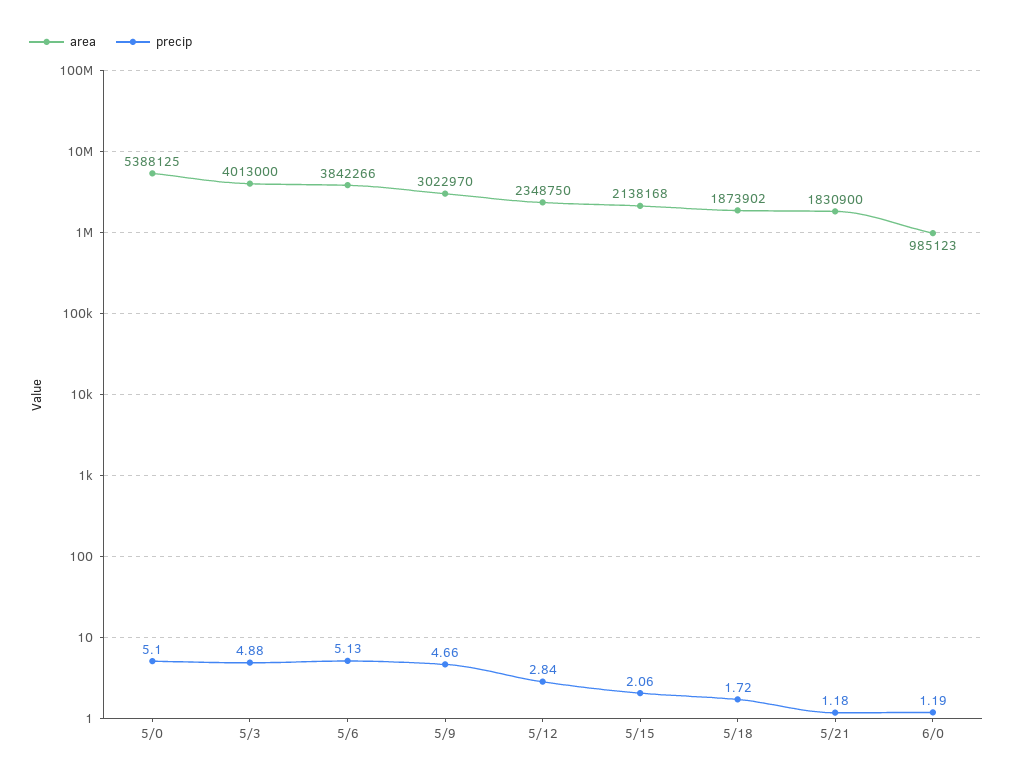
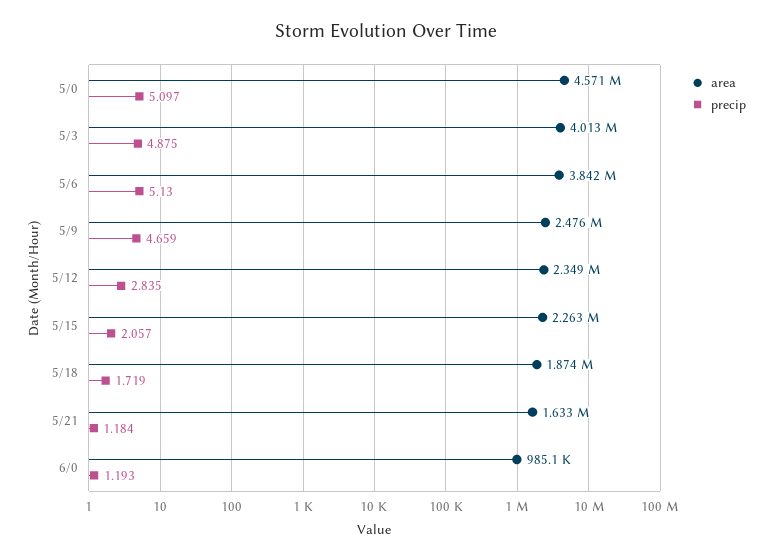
area, 5/0: 5388125 -> 4571000
area, 5/9: 3022970 -> 2476000
area, 5/15: 2138168 -> 2263000
area, 5/21: 1830900 -> 1633000

